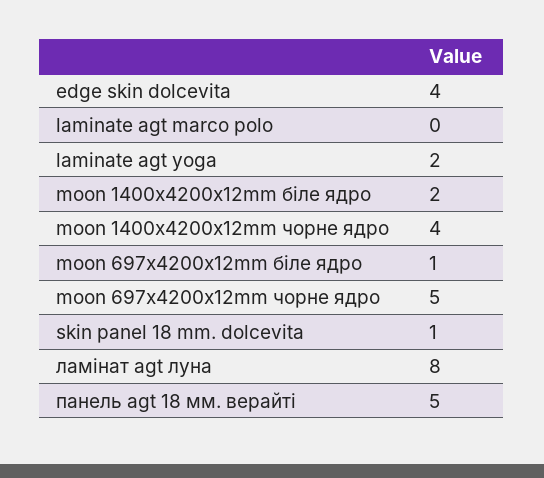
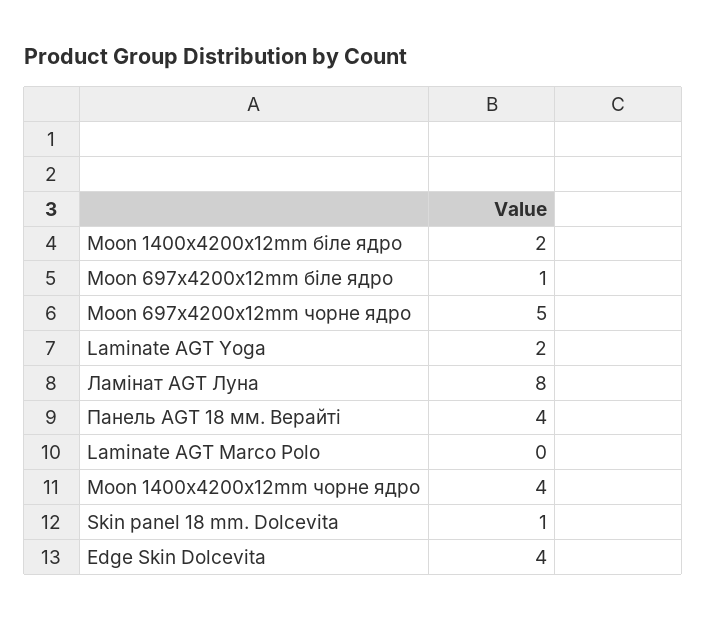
панель agt 18 мм. верайті: 5 -> 4

